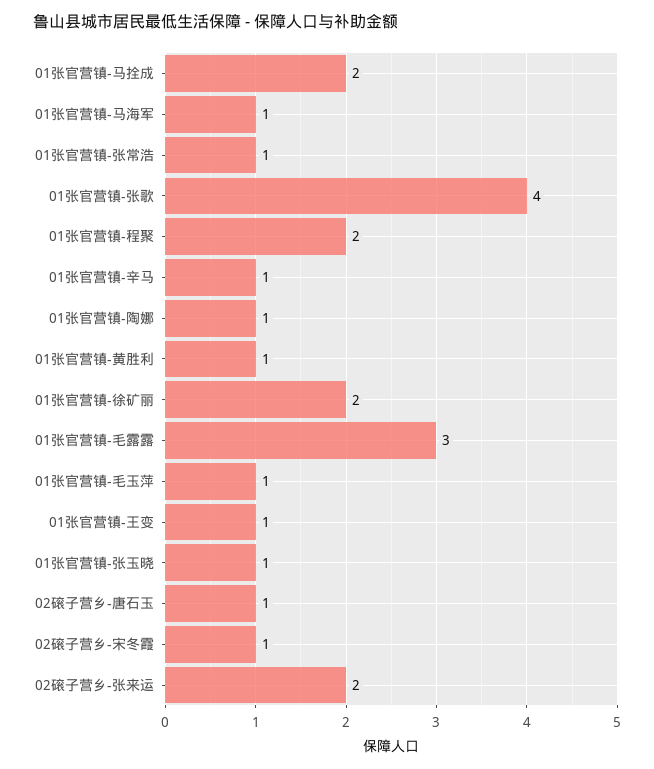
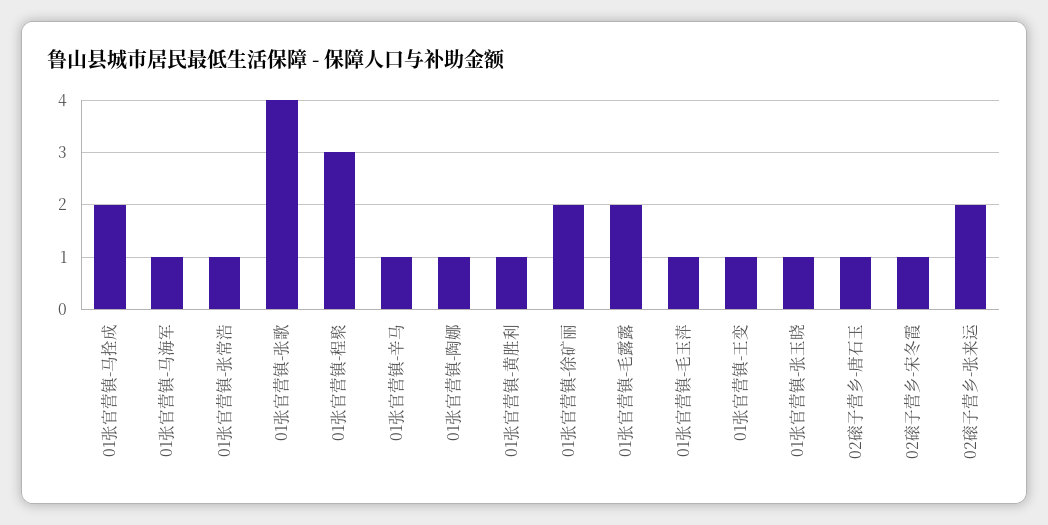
01张官营镇-程聚: 2 -> 3
01张官营镇-毛露露: 3 -> 2

